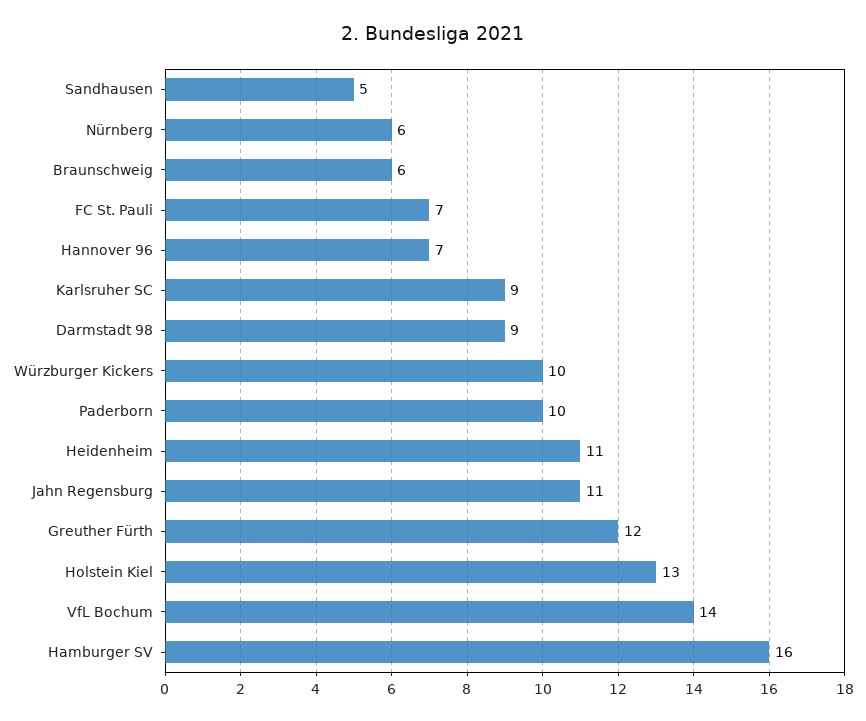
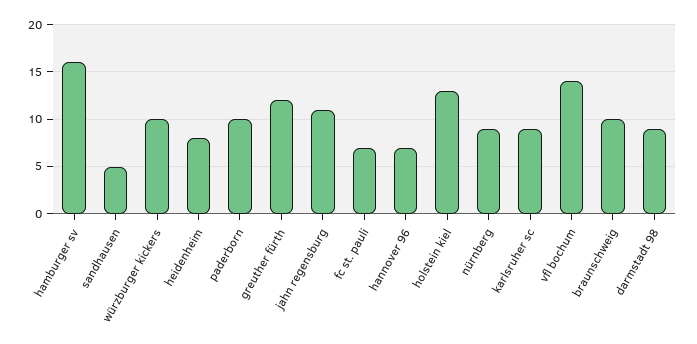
Nürnberg: 6 -> 9
Braunschweig: 6 -> 10
Heidenheim: 11 -> 8

